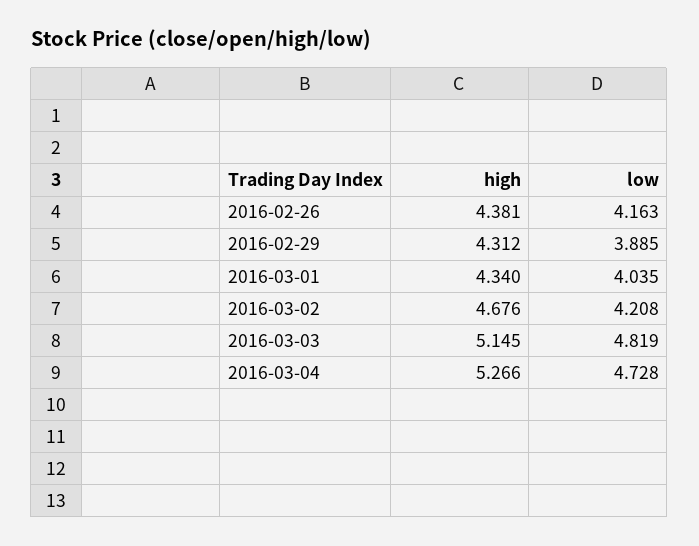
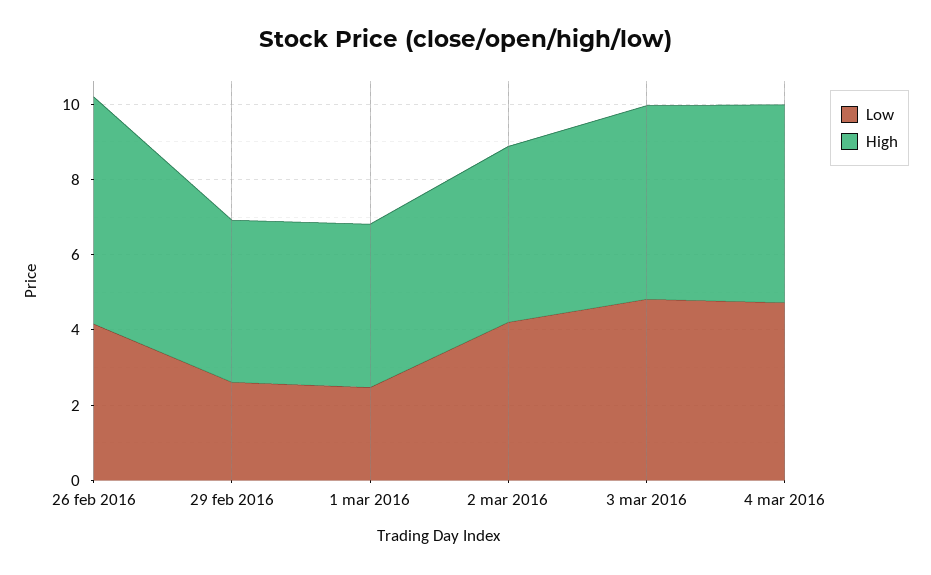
high, 2016-02-26: 4.381 -> 6
low, 2016-02-29: 3.885 -> 2.5
low, 2016-03-01: 4.035 -> 2.5

